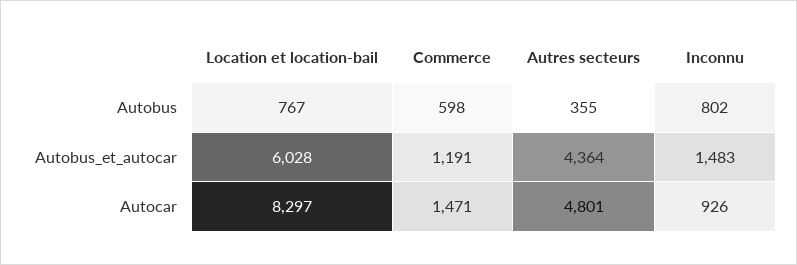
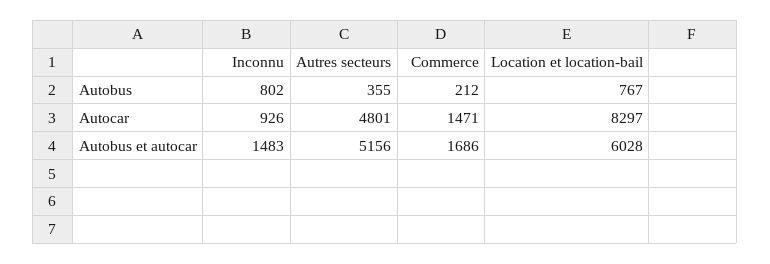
Commerce, Autobus: 598 -> 212
Commerce, Autobus_et_autocar: 1191 -> 1686
Autres secteurs, Autobus_et_autocar: 4364 -> 5156

